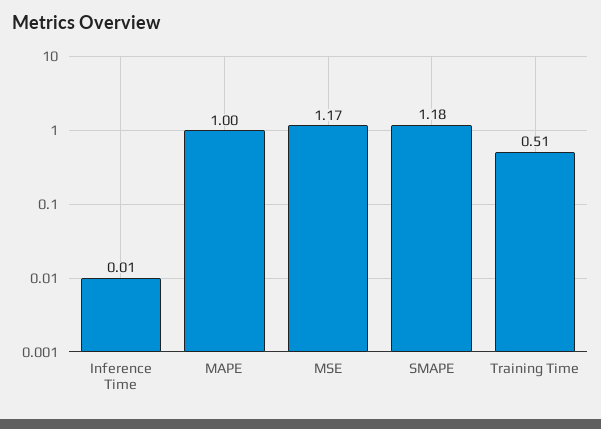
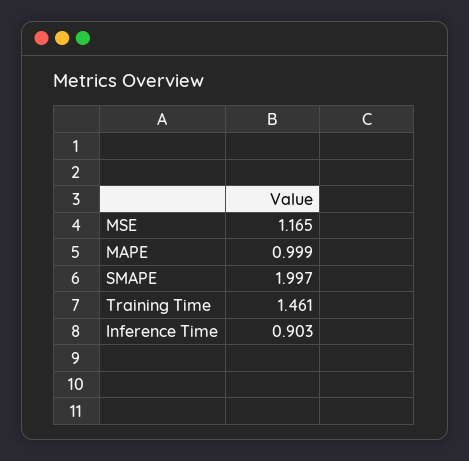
Inference Time: 0.01 -> 0.903
SMAPE: 1.18 -> 1.997
Training Time: 0.51 -> 1.461

